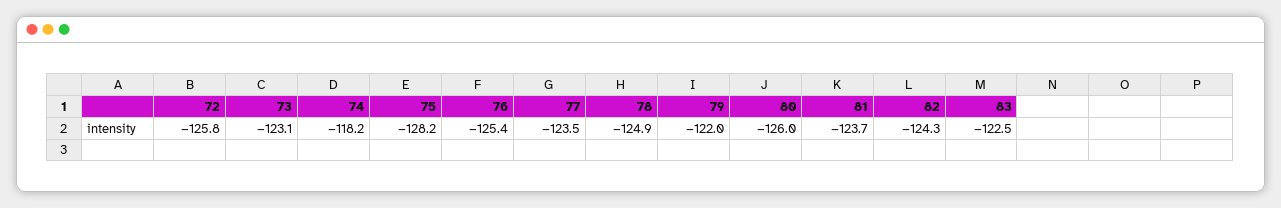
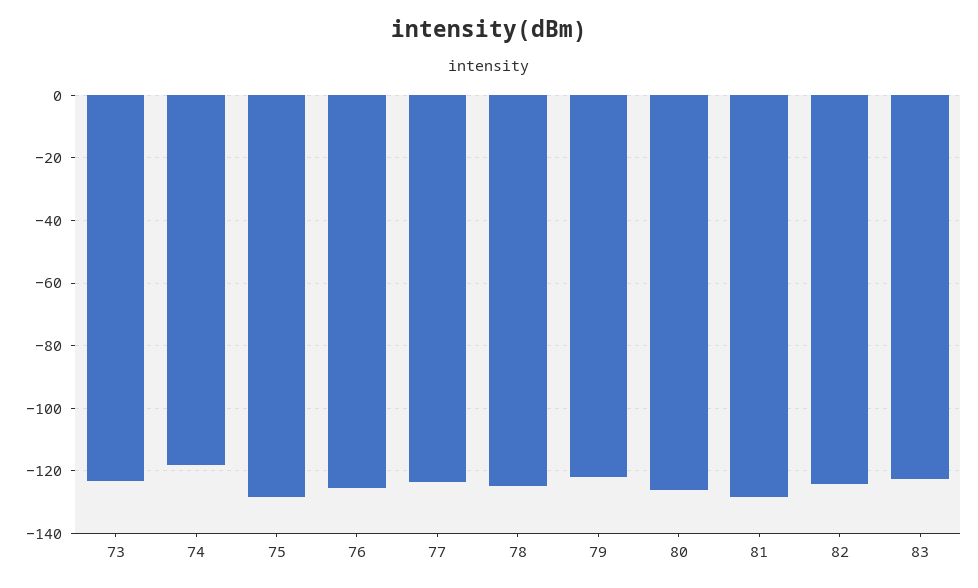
72: -125.8 -> none
81: -123.7 -> -128

